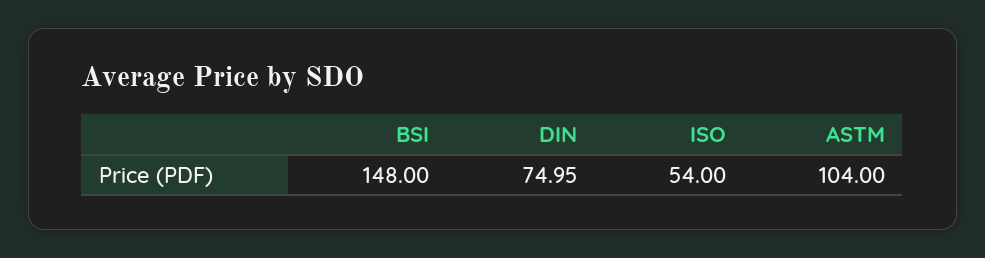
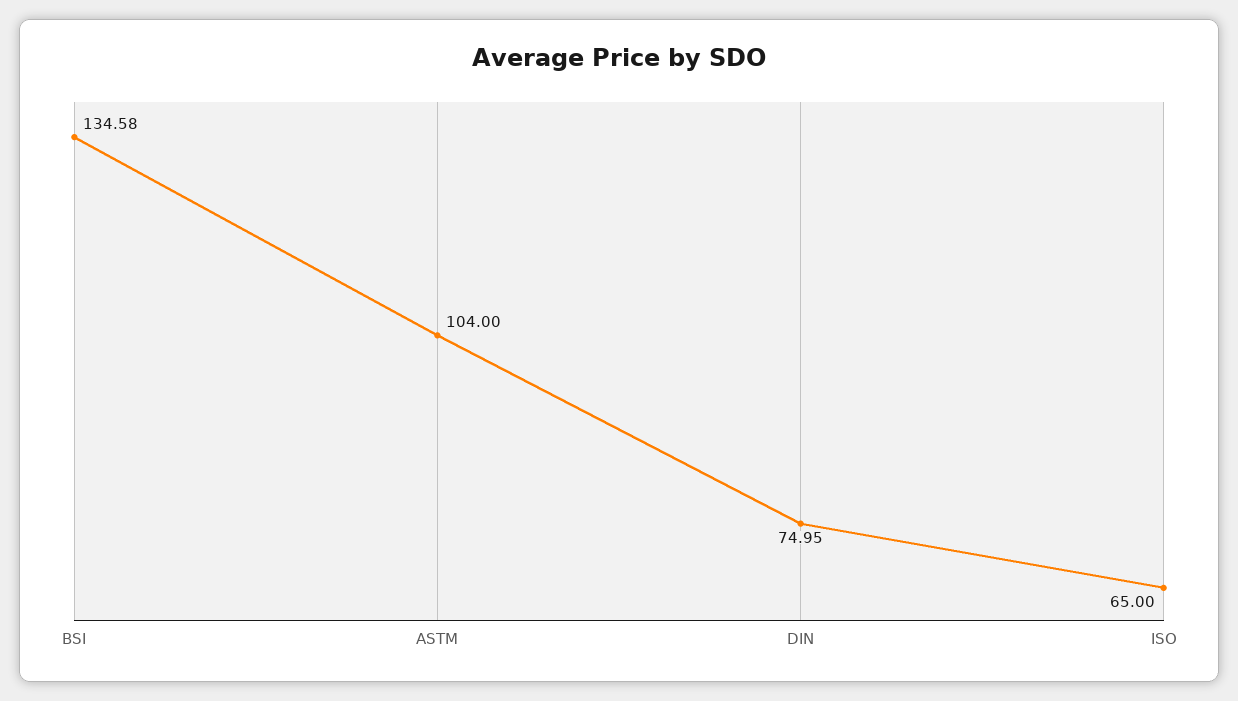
BSI: 148 -> 134.58
ISO: 54 -> 65

